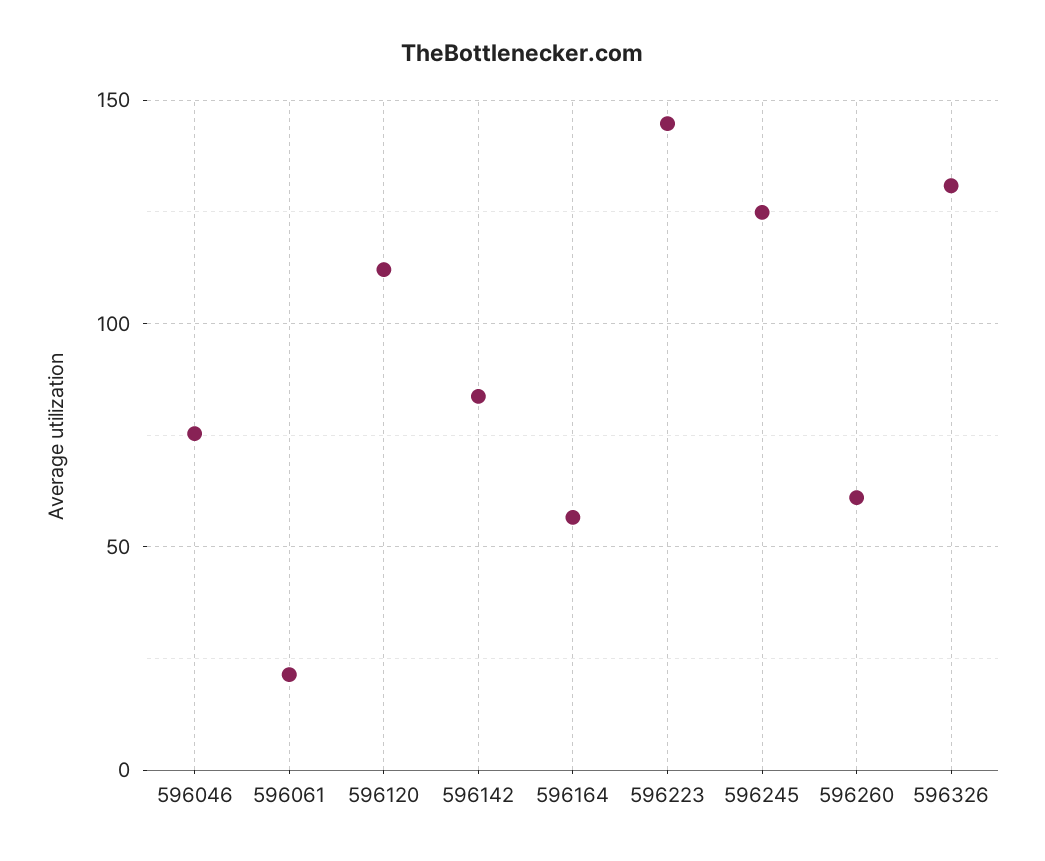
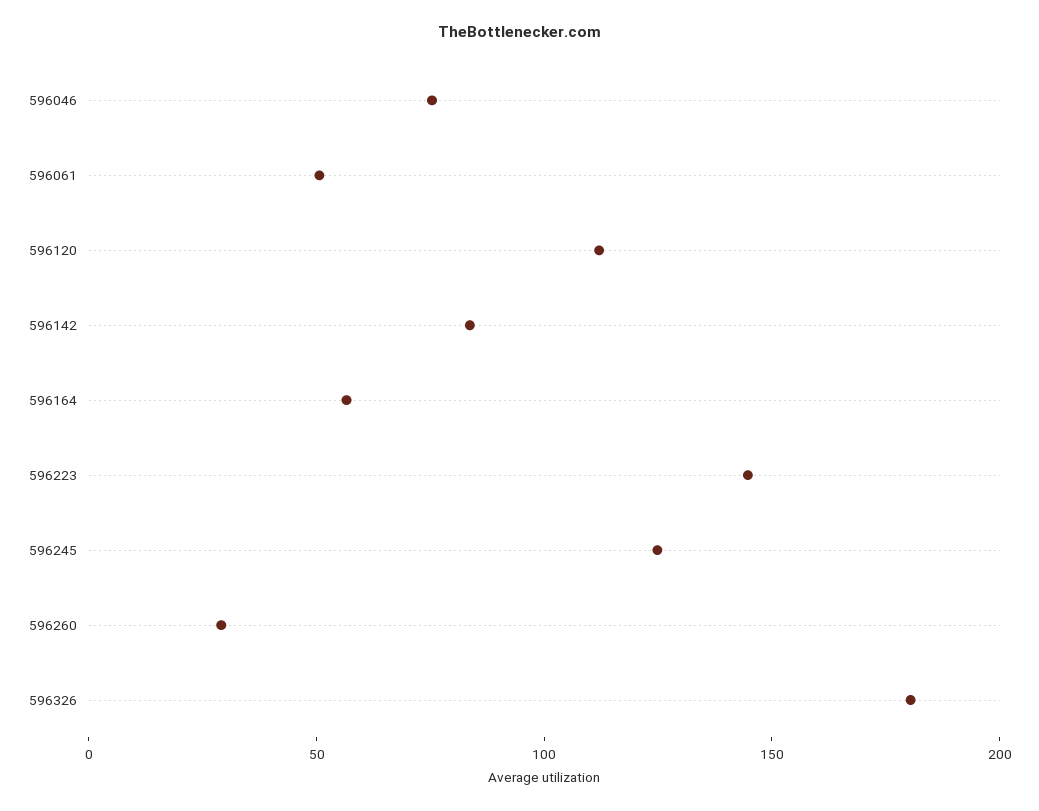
596061: 20 -> 50
596260: 60 -> 30
596326: 130 -> 180

